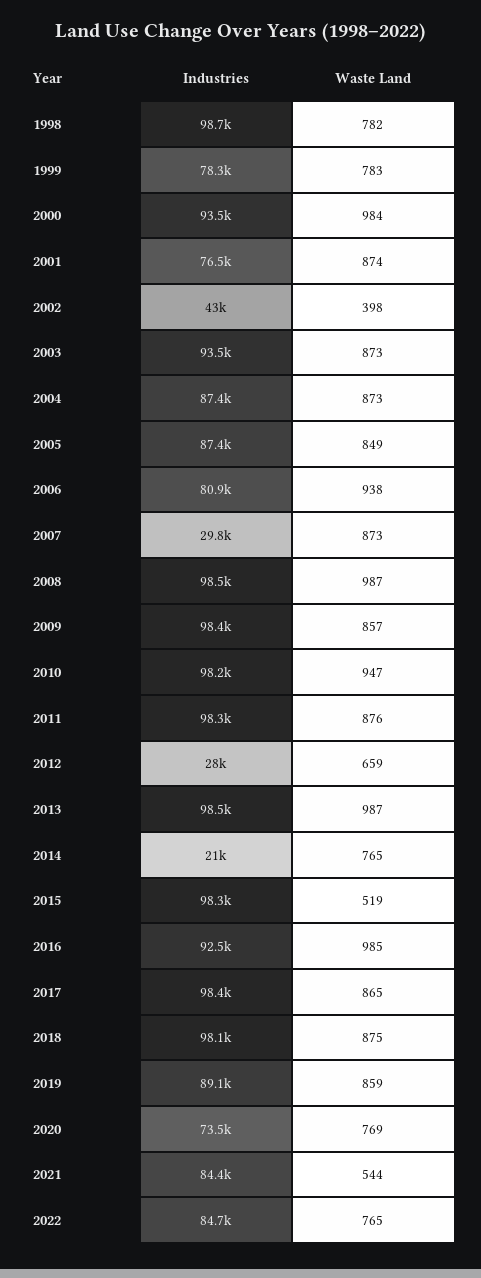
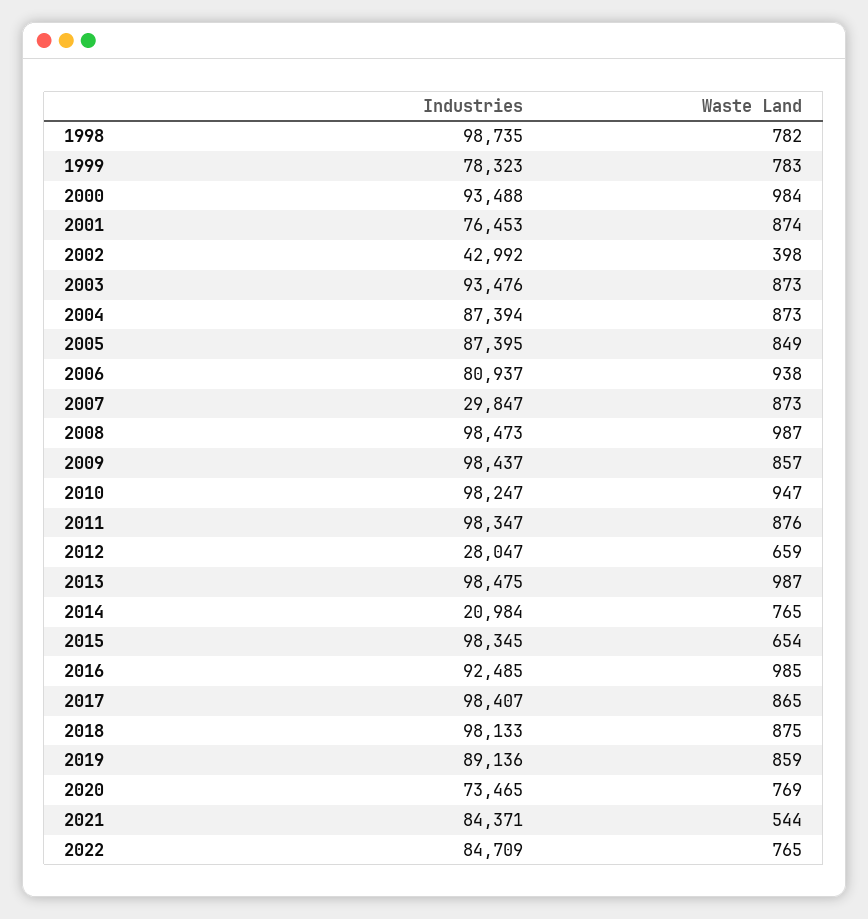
Waste Land, 2015: 519 -> 654

